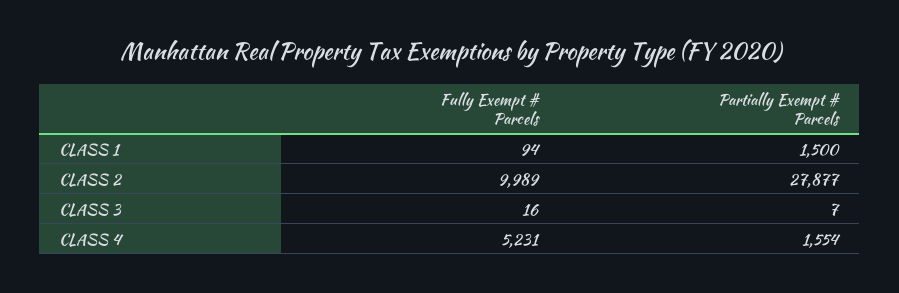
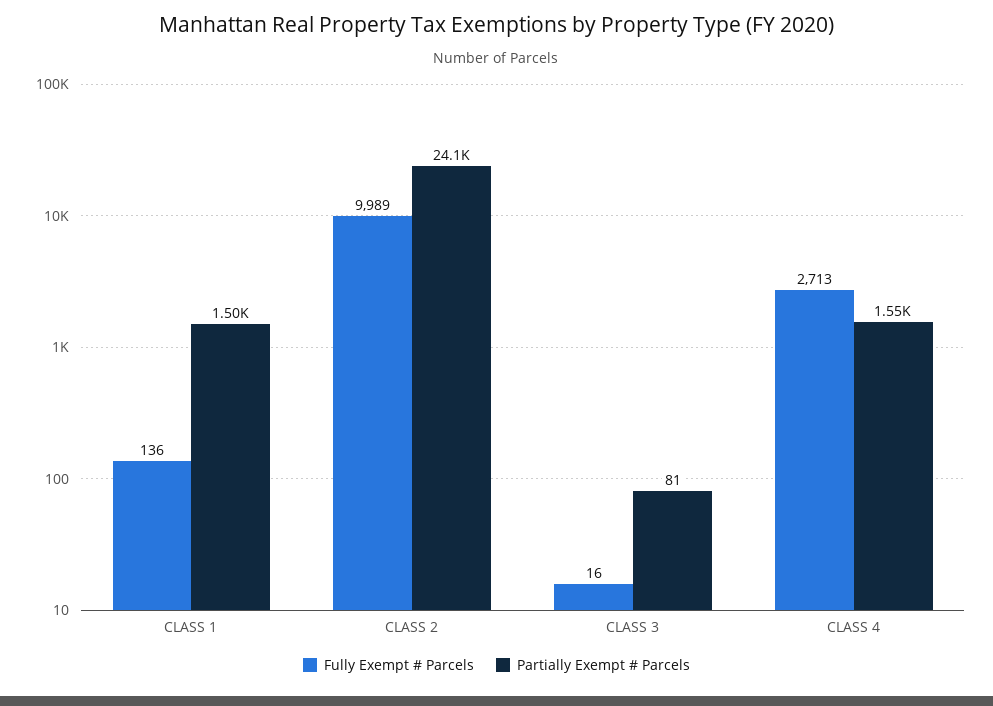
Fully Exempt # Parcels, CLASS 1: 94 -> 136
Partially Exempt # Parcels, CLASS 2: 27877 -> 24100
Partially Exempt # Parcels, CLASS 3: 7 -> 81
Fully Exempt # Parcels, CLASS 4: 5231 -> 2713

